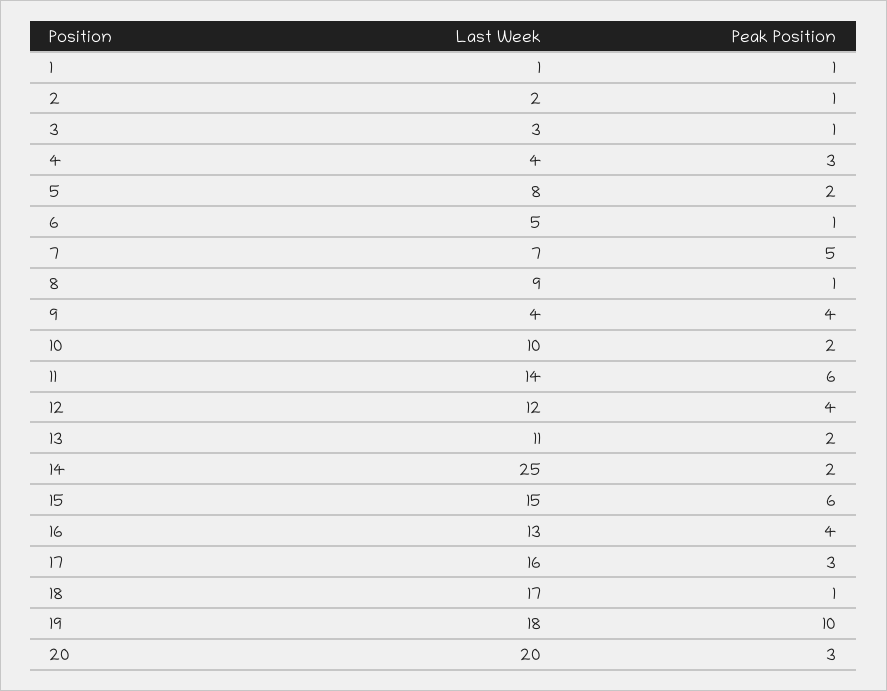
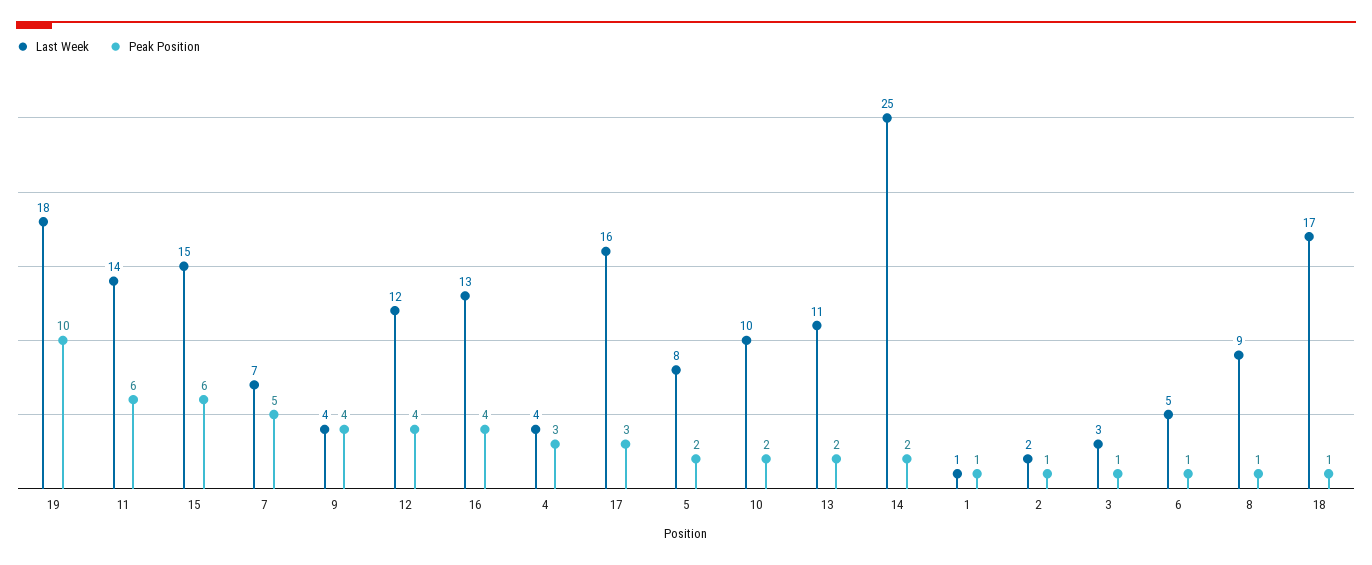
Last Week, 20: 20 -> none
Peak Position, 20: 3 -> none

